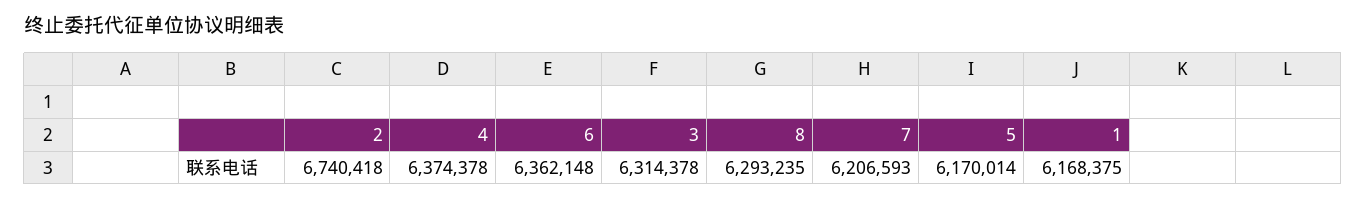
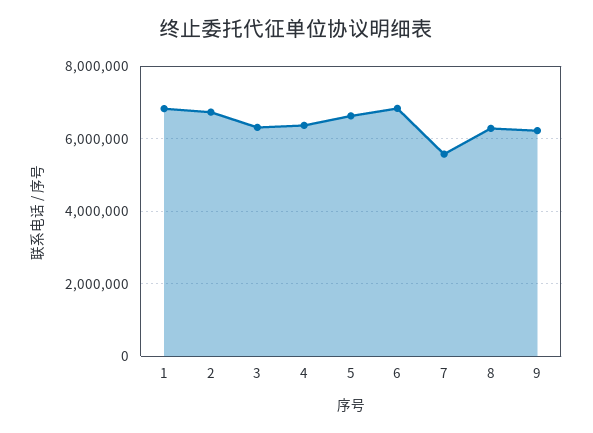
6: 6362148 -> 6800000
7: 6206593 -> 5600000
5: 6170014 -> 6600000
1: 6168375 -> 6800000
9: none -> 6200000

